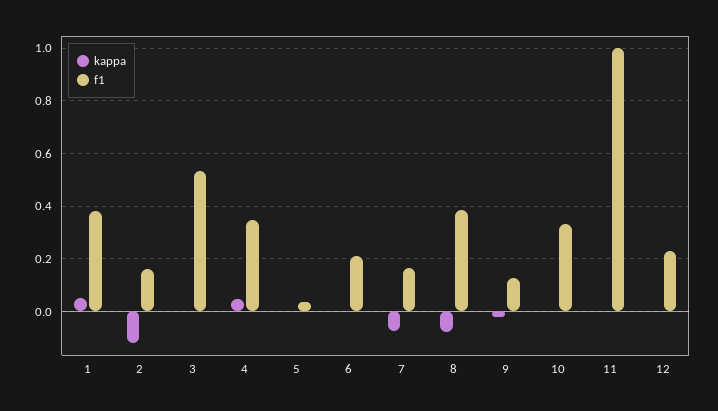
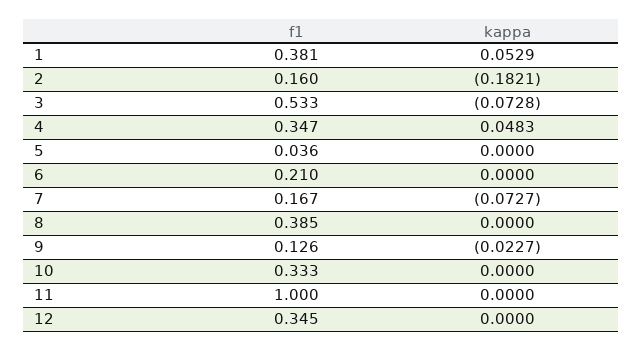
kappa, 2: -0.125 -> -0.1821
kappa, 3: 0 -> -0.0728
kappa, 8: -0.075 -> 0
f1, 12: 0.225 -> 0.345

